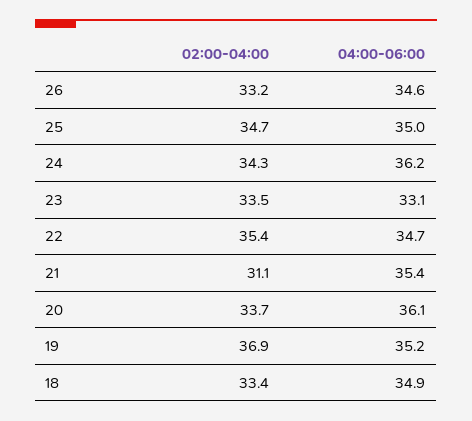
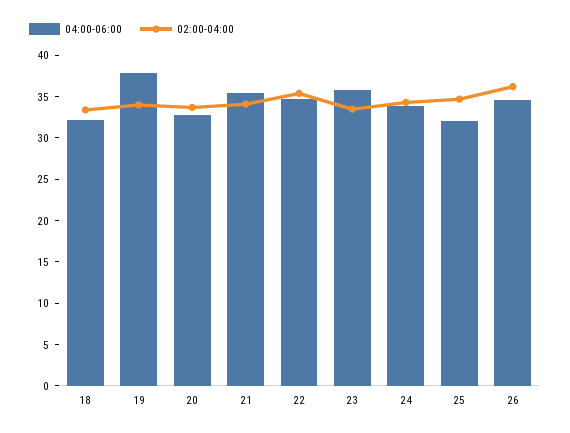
02:00-04:00, 26: 33.2 -> 36
04:00-06:00, 25: 35 -> 32
04:00-06:00, 24: 36.2 -> 34
04:00-06:00, 23: 33.1 -> 36
02:00-04:00, 21: 31.1 -> 34
04:00-06:00, 20: 36.1 -> 33
02:00-04:00, 19: 36.9 -> 34
04:00-06:00, 19: 35.2 -> 38
04:00-06:00, 18: 34.9 -> 32

